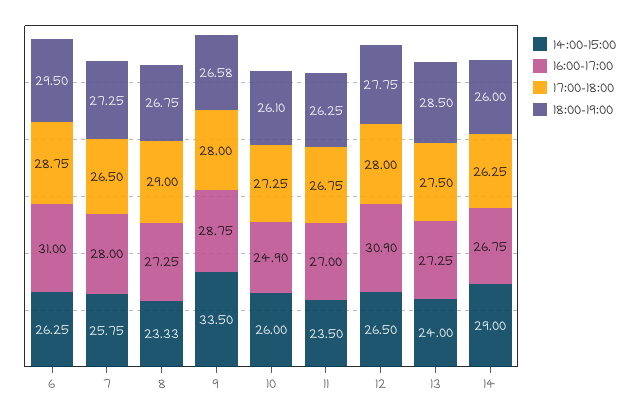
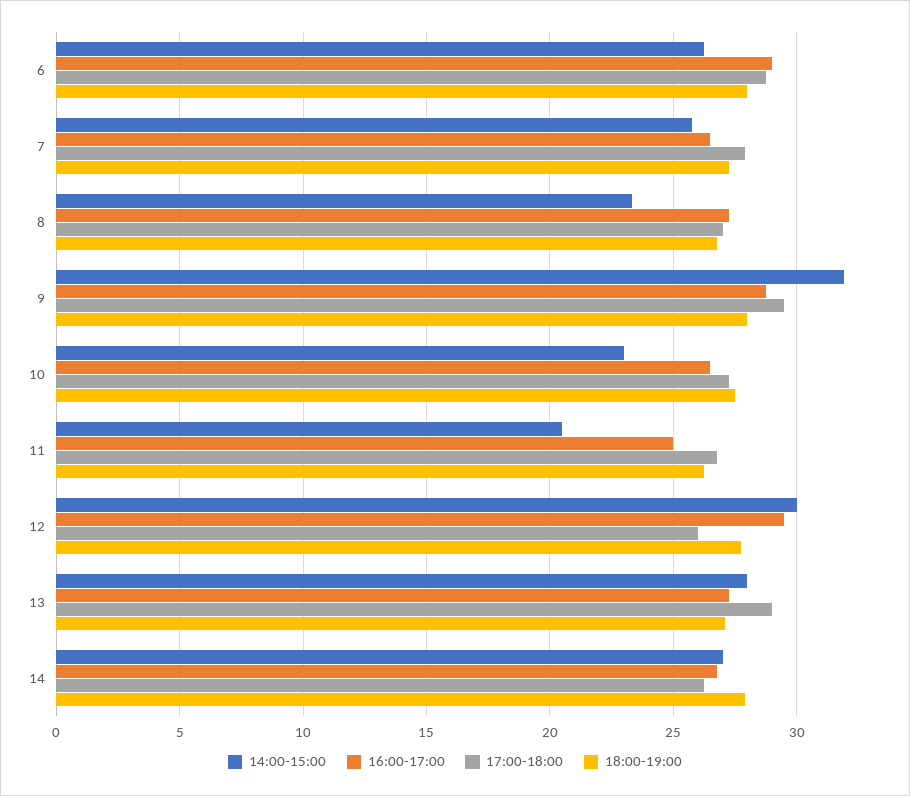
16:00-17:00, 6: 31 -> 29
18:00-19:00, 6: 29.5 -> 28
16:00-17:00, 7: 28 -> 26.5
17:00-18:00, 7: 26.5 -> 28
17:00-18:00, 8: 29 -> 27
14:00-15:00, 9: 33.5 -> 32
17:00-18:00, 9: 28 -> 29.5
18:00-19:00, 9: 26.58 -> 28
14:00-15:00, 10: 26 -> 23
16:00-17:00, 10: 24.9 -> 26.5
18:00-19:00, 10: 26.1 -> 27.5
14:00-15:00, 11: 23.5 -> 20.5
16:00-17:00, 11: 27 -> 25
14:00-15:00, 12: 26.5 -> 30
16:00-17:00, 12: 30.9 -> 29.5
17:00-18:00, 12: 28 -> 26
14:00-15:00, 13: 24 -> 28
17:00-18:00, 13: 27.5 -> 29
18:00-19:00, 13: 28.5 -> 27
14:00-15:00, 14: 29 -> 27
18:00-19:00, 14: 26 -> 28

